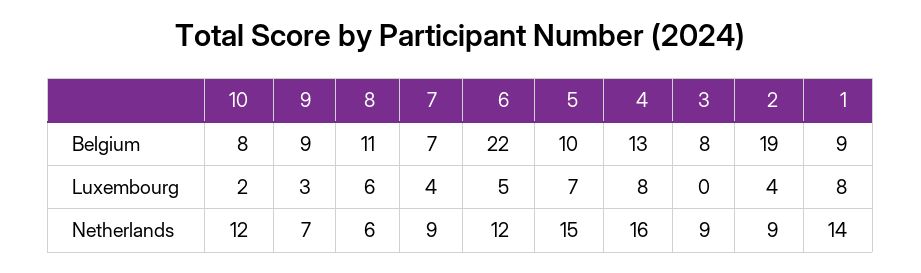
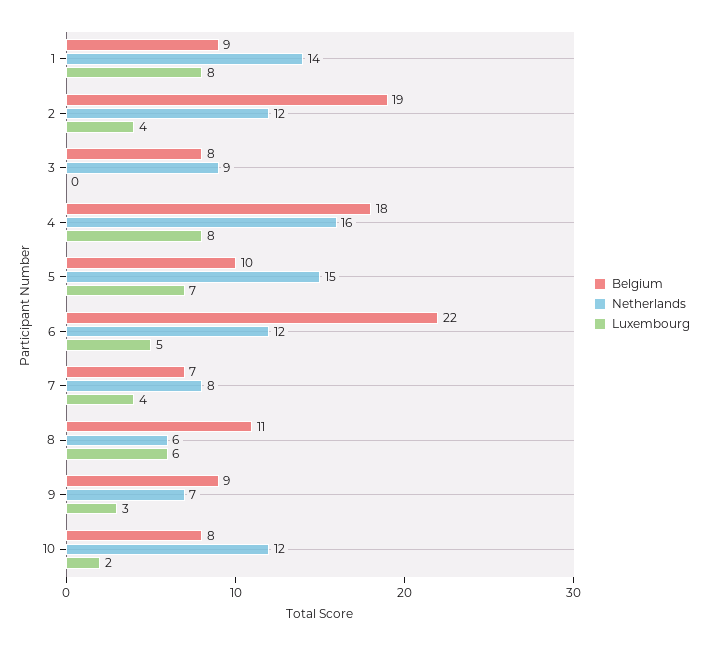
Belgium, 4: 13 -> 18
Netherlands, 7: 9 -> 8
Netherlands, 2: 9 -> 12

